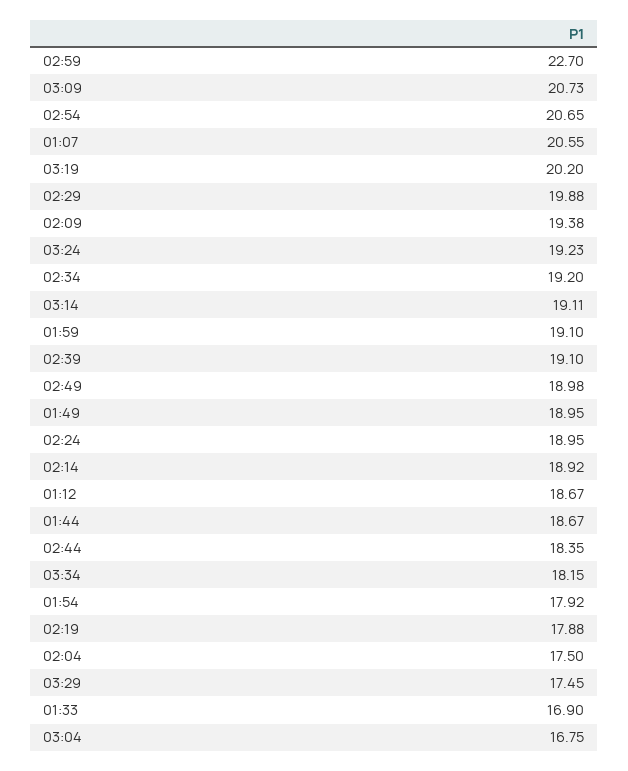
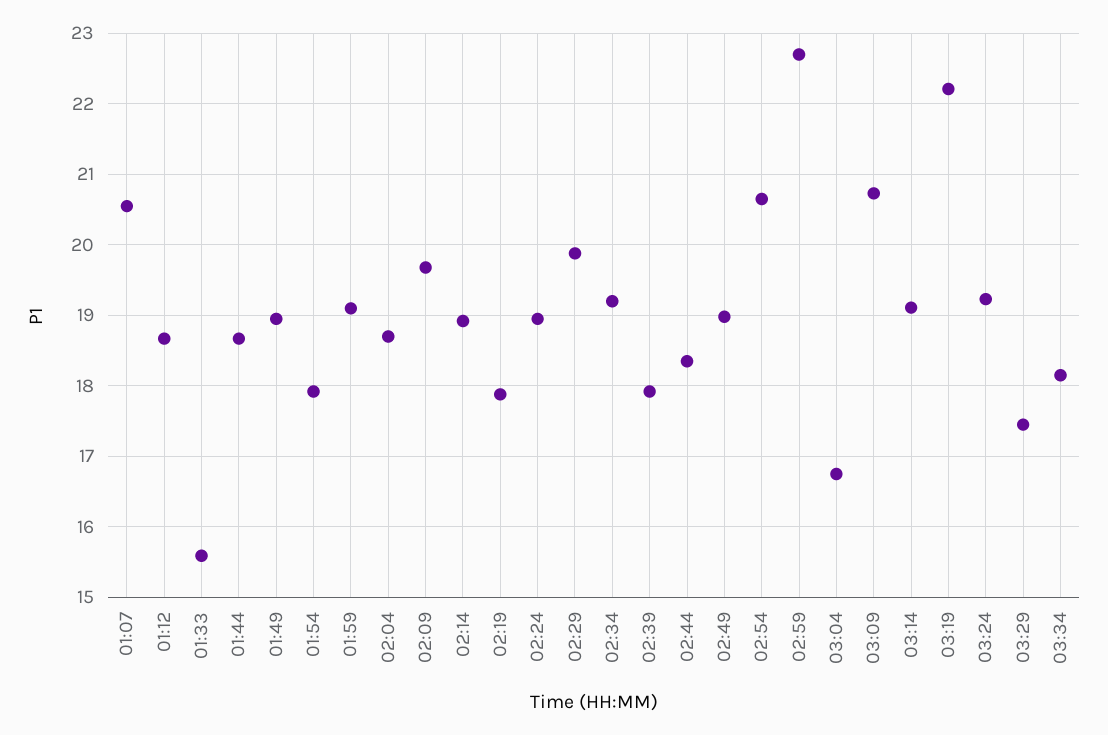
03:19: 20.2 -> 22.2
02:09: 19.38 -> 19.7
02:39: 19.1 -> 17.9
02:04: 17.5 -> 18.7
01:33: 16.9 -> 15.6

